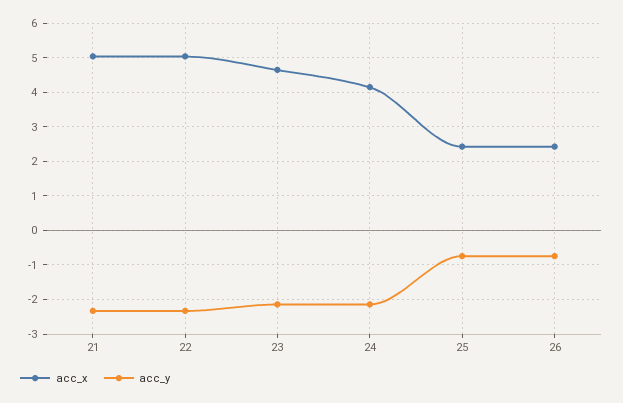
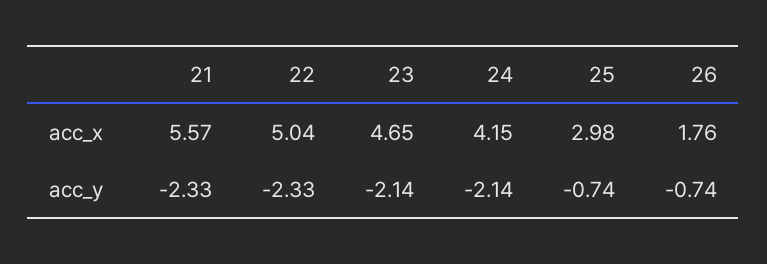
acc_x, 21: 5 -> 5.57
acc_x, 25: 2.4 -> 2.98
acc_x, 26: 2.4 -> 1.76

